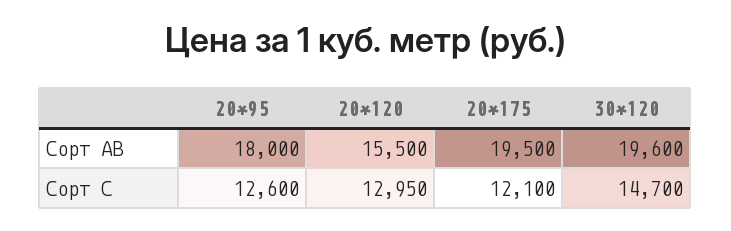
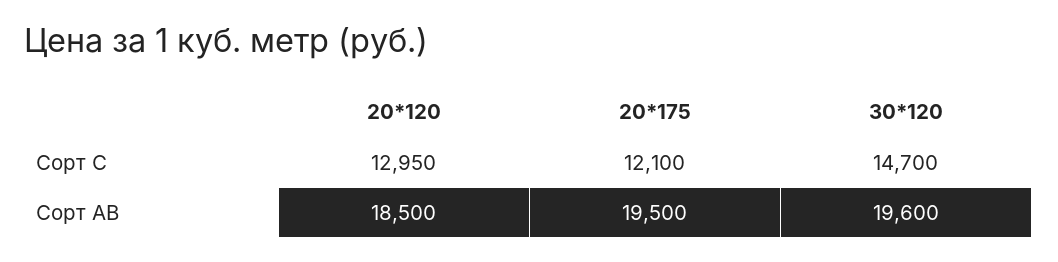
20*95, Сорт АВ: 18000 -> none
20*120, Сорт АВ: 15500 -> 18500
20*95, Сорт С: 12600 -> none

